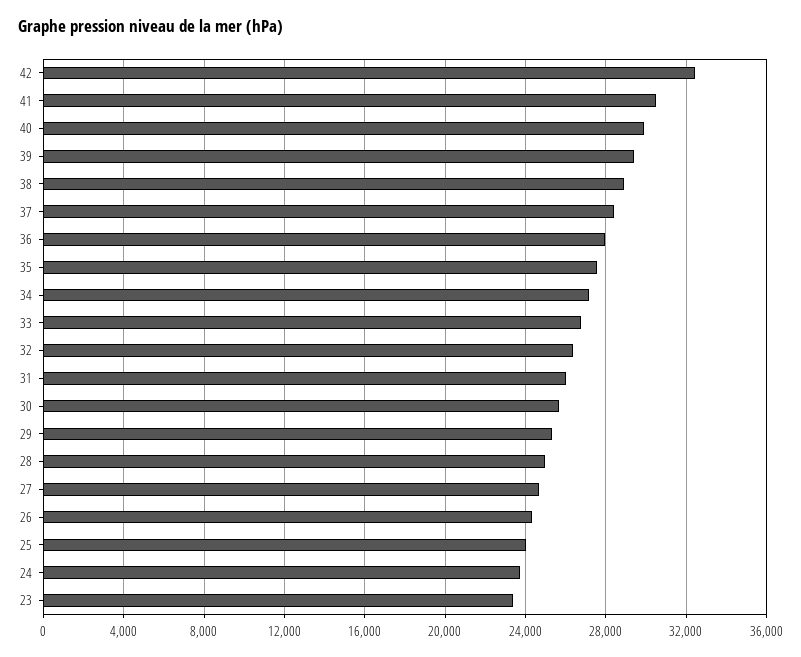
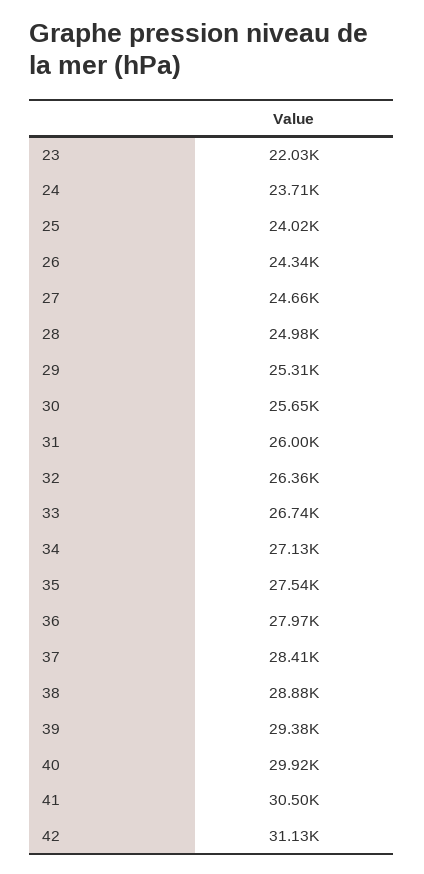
42: 32500 -> 31130
23: 23500 -> 22030

